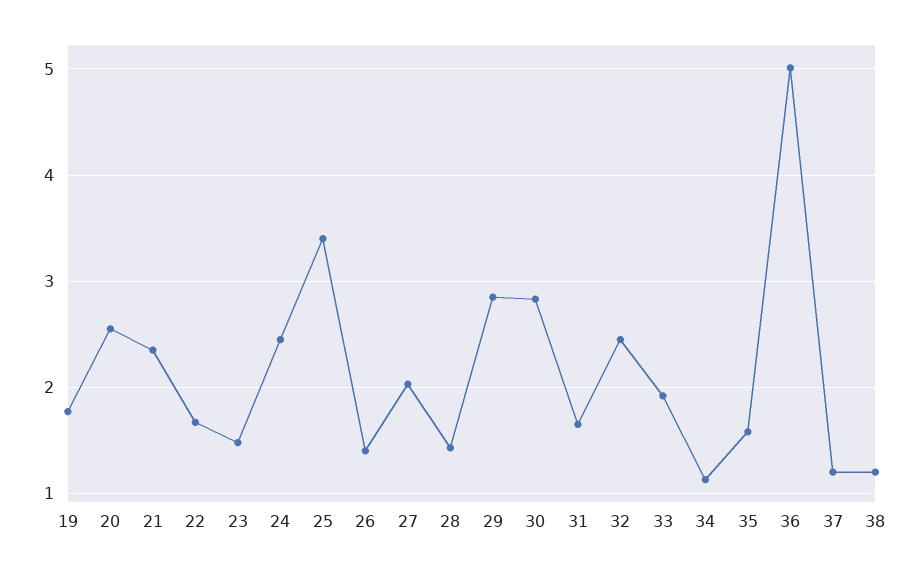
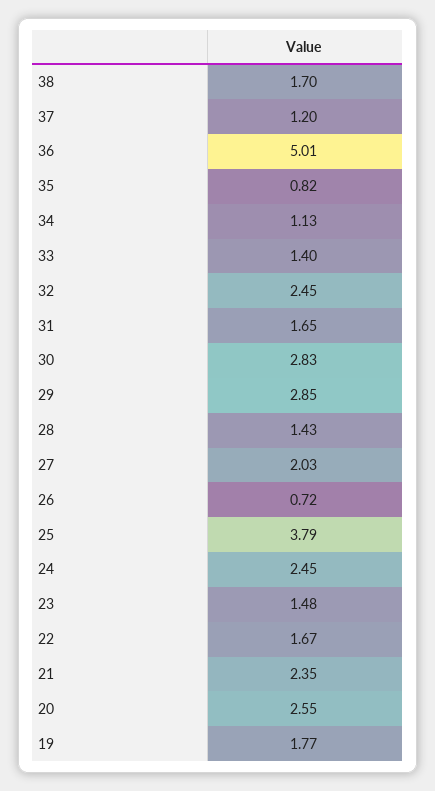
25: 3.4 -> 3.79
26: 1.4 -> 0.72
33: 1.9 -> 1.4
35: 1.6 -> 0.82
38: 1.2 -> 1.7

